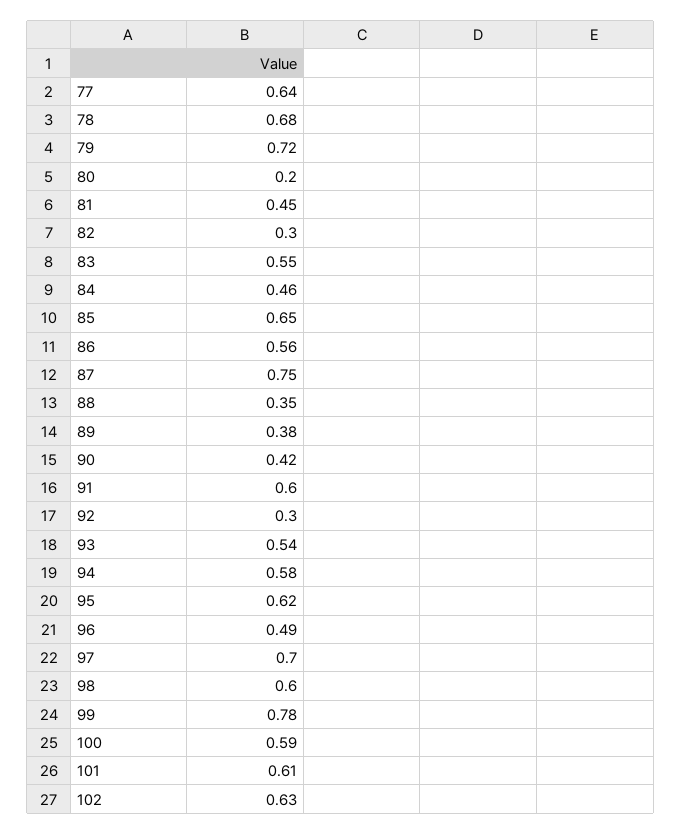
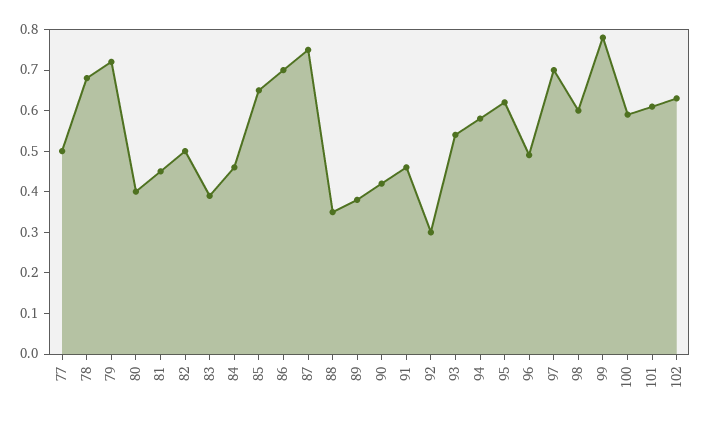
77: 0.64 -> 0.5
80: 0.2 -> 0.4
82: 0.3 -> 0.5
83: 0.55 -> 0.4
86: 0.56 -> 0.7
91: 0.6 -> 0.45

